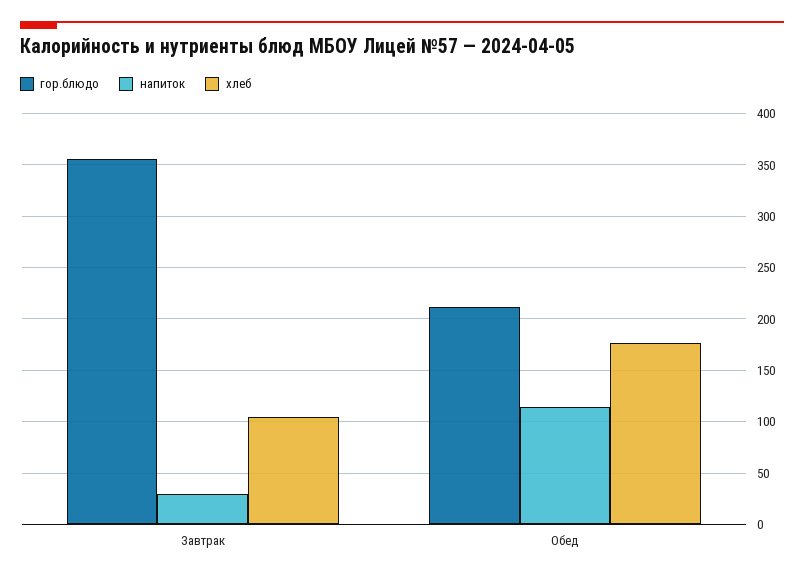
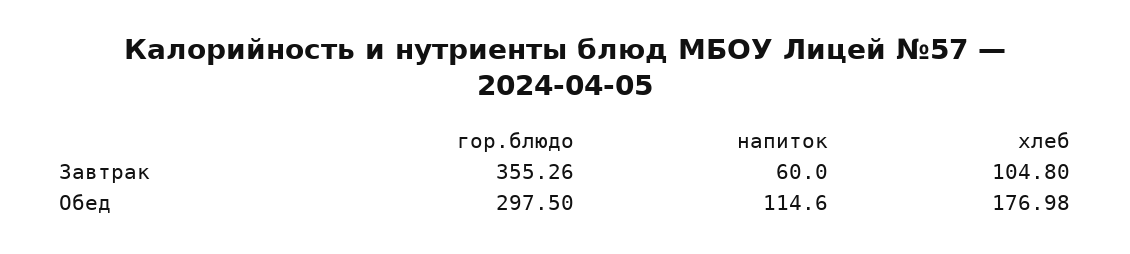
напиток, Завтрак: 30 -> 60
гор.блюдо, Обед: 210 -> 297.5

